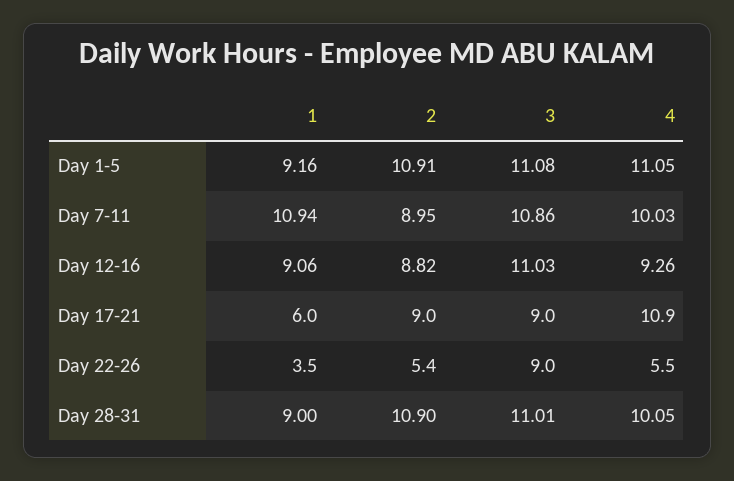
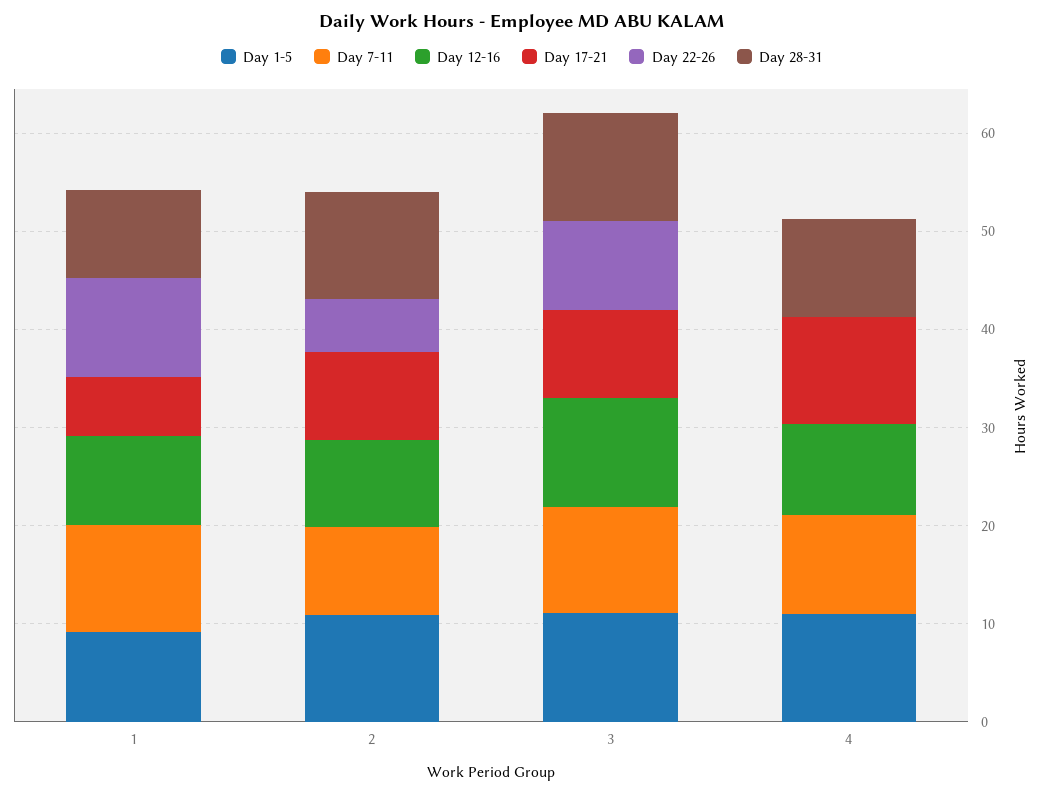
Day 22-26, 1: 3.5 -> 10
Day 22-26, 4: 5.5 -> 0

